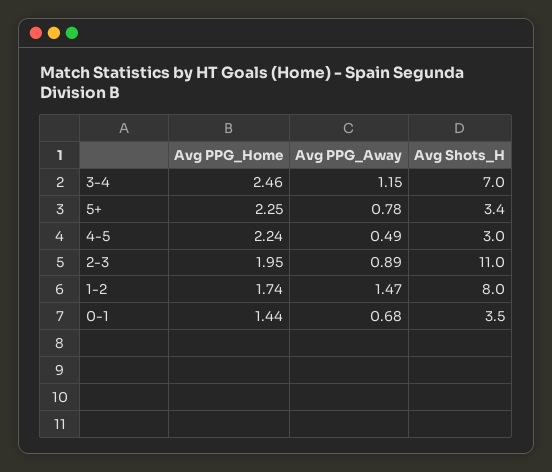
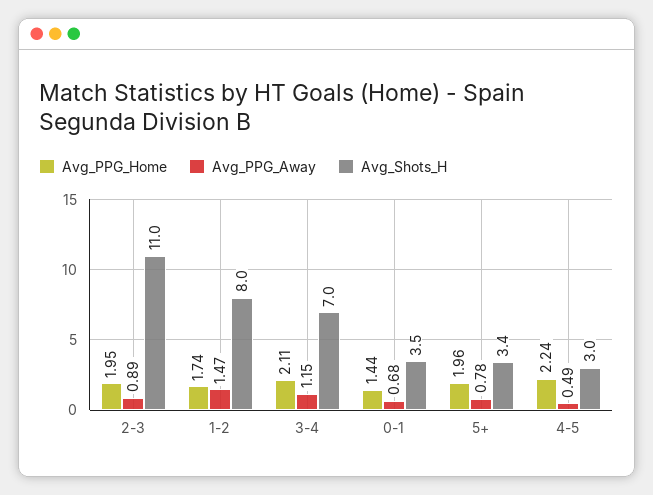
Avg PPG_Home, 3-4: 2.46 -> 2.11
Avg PPG_Home, 5+: 2.25 -> 1.96

